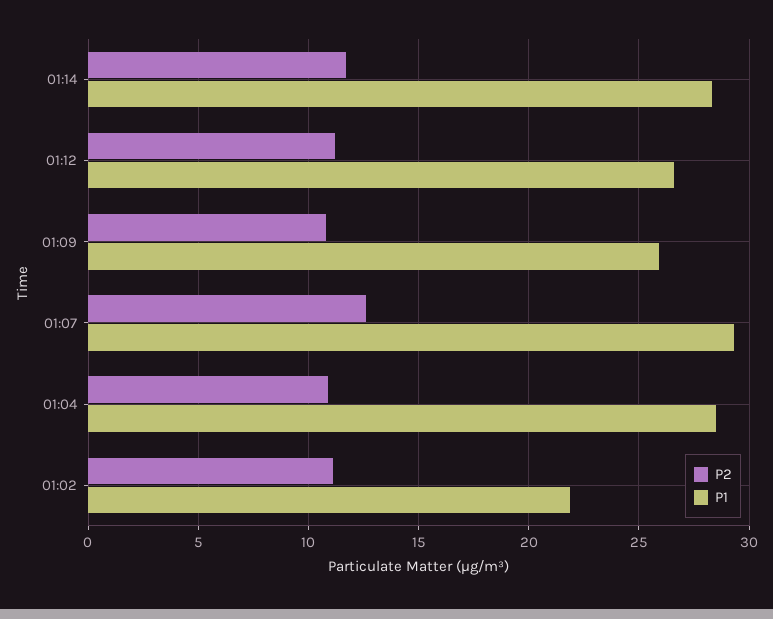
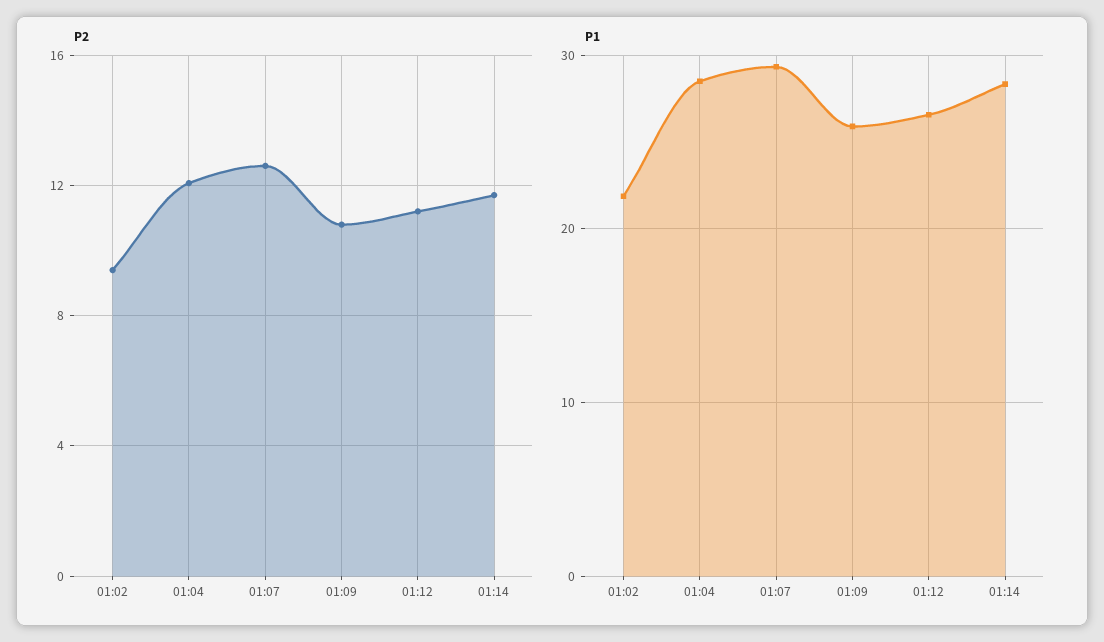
P2, 01:04: 11 -> 12
P2, 01:02: 11 -> 9.5

